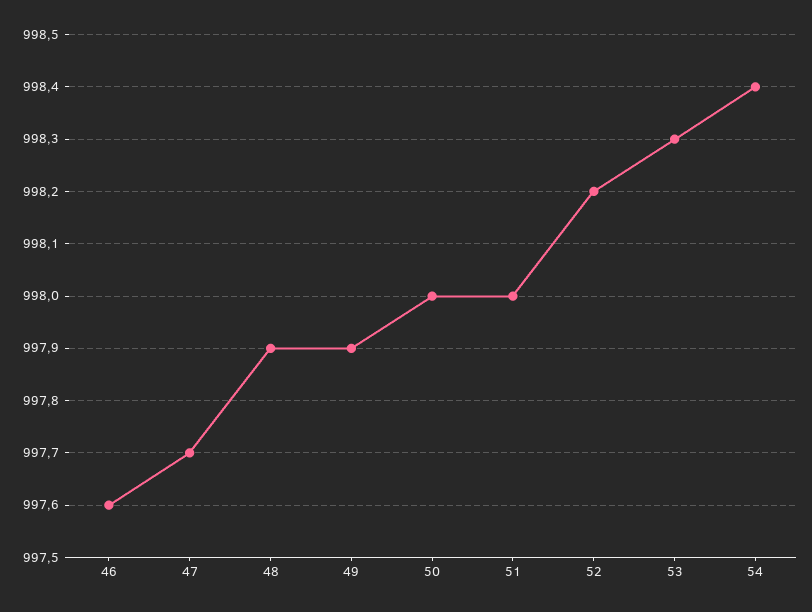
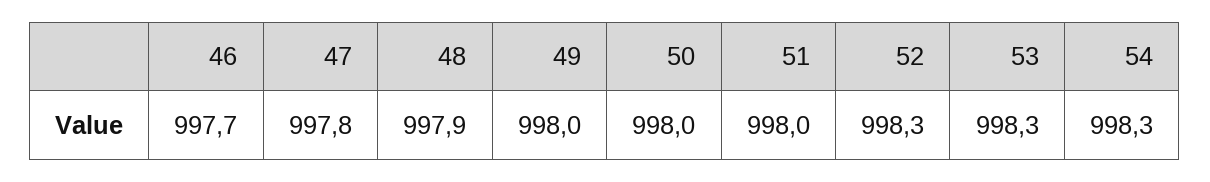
46: 997.6 -> 997.7
47: 997.7 -> 997.8
49: 997.9 -> 998
52: 998.2 -> 998.3
54: 998.4 -> 998.3

